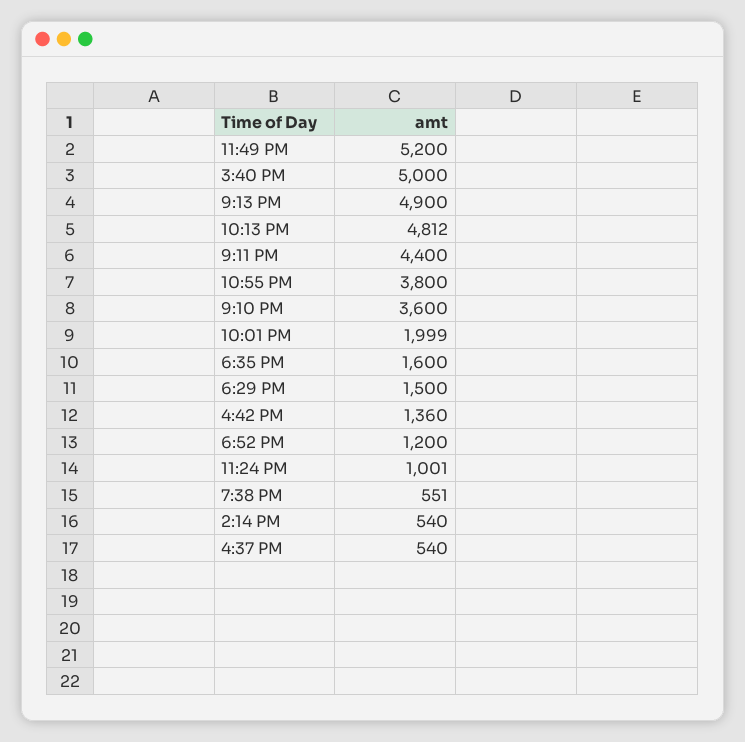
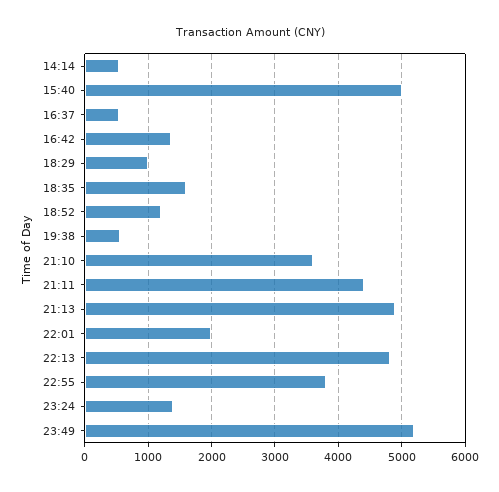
6:29 PM: 1500 -> 1000
11:24 PM: 1001 -> 1400

